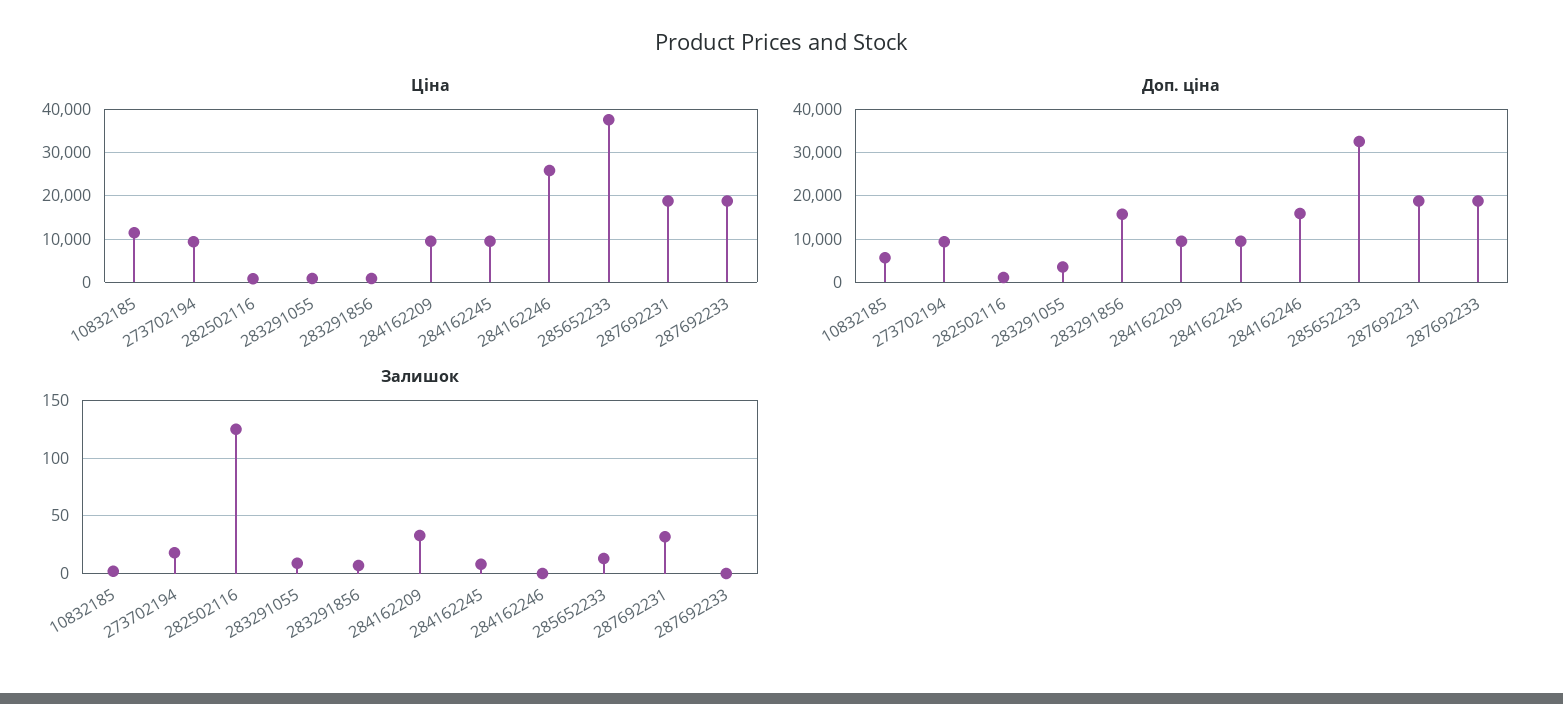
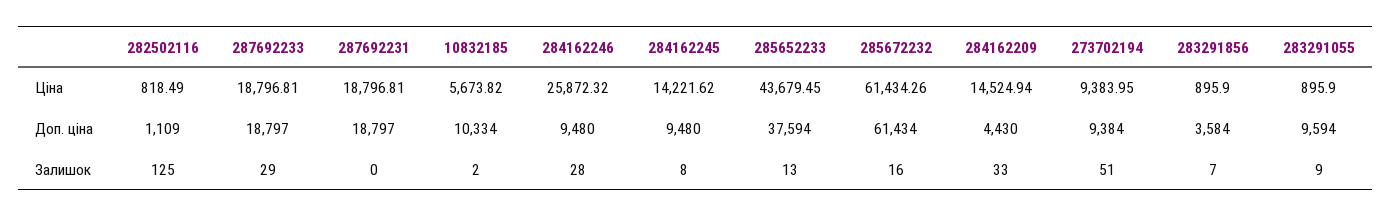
Ціна, 10832185: 12000 -> 5673.82
Ціна, 284162209: 10000 -> 14524.94
Ціна, 284162245: 10000 -> 14221.62
Ціна, 285652233: 38000 -> 43679.45
Доп. ціна, 10832185: 6000 -> 10334
Доп. ціна, 283291055: 4000 -> 9594
Доп. ціна, 283291856: 16000 -> 3584
Доп. ціна, 284162209: 10000 -> 4430
Доп. ціна, 284162246: 16000 -> 9480
Доп. ціна, 285652233: 32000 -> 37594
Залишок, 273702194: 20 -> 51
Залишок, 284162246: 0 -> 28
Залишок, 287692231: 30 -> 0
Залишок, 287692233: 0 -> 29
Ціна, 285672232: none -> 61434.26
Доп. ціна, 285672232: none -> 61434
Залишок, 285672232: none -> 16

